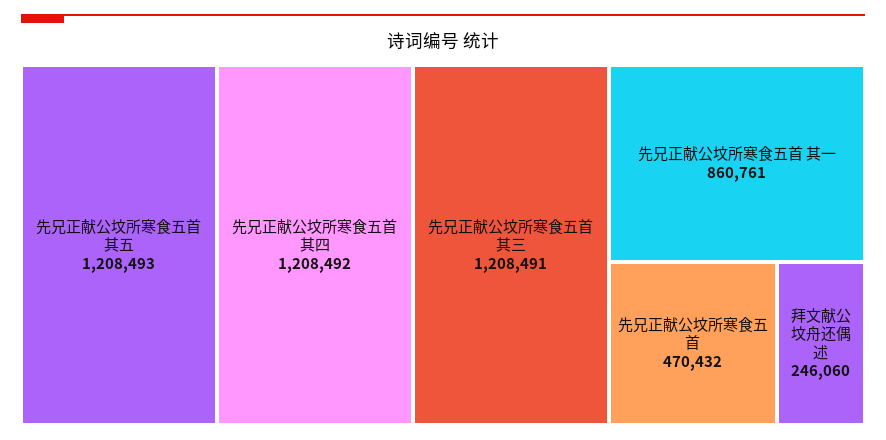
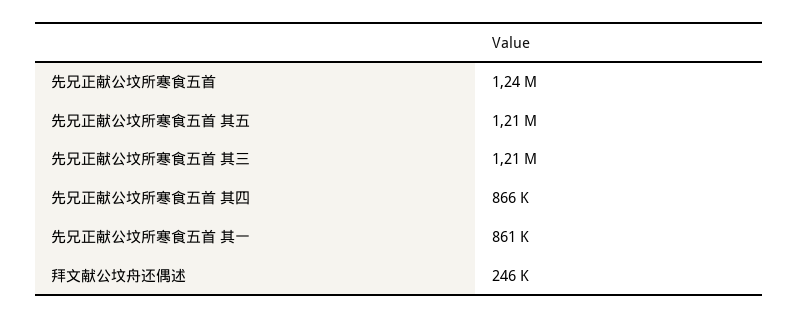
先兄正献公坟所寒食五首 其四: 1208492 -> 866000
先兄正献公坟所寒食五首: 470432 -> 1240000

